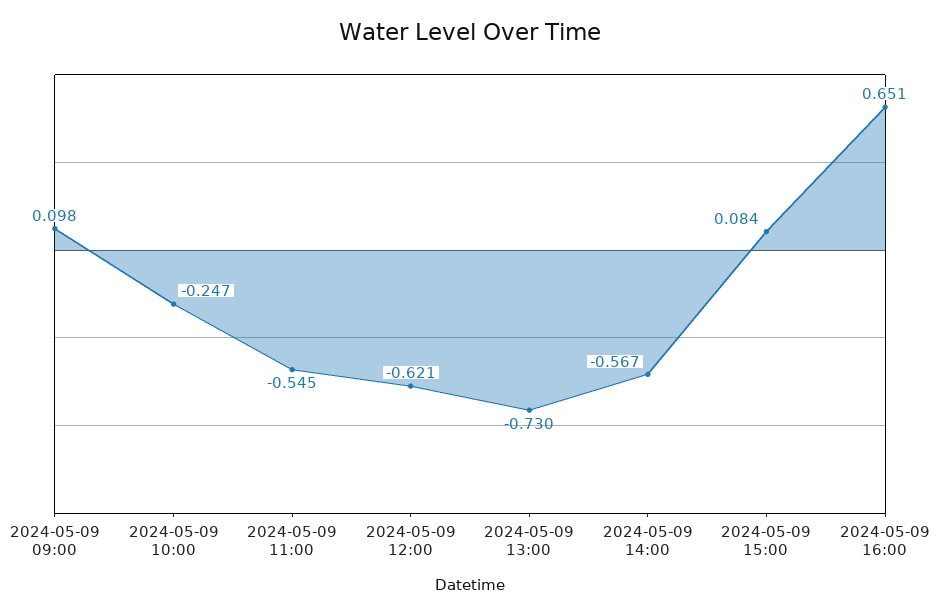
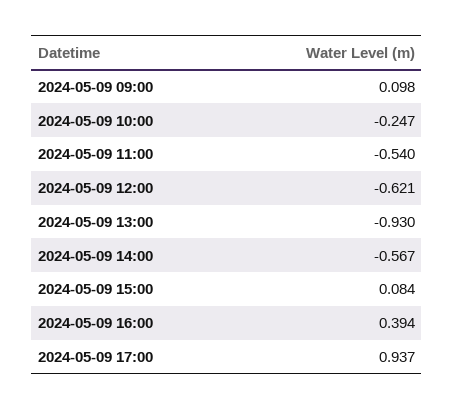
2024-05-09 11:00: -0.545 -> -0.54
2024-05-09 13:00: -0.73 -> -0.93
2024-05-09 16:00: 0.651 -> 0.394
2024-05-09 17:00: none -> 0.937

